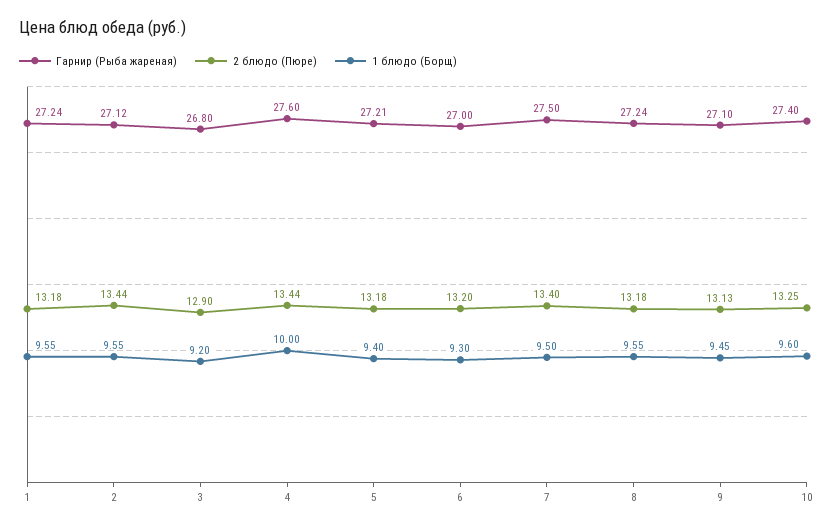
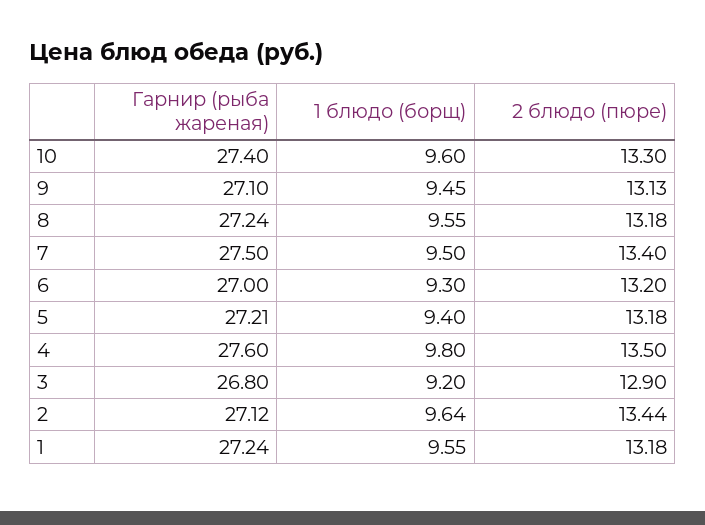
1 блюдо (Борщ), 2: 9.55 -> 9.64
2 блюдо (Пюре), 4: 13.44 -> 13.5
1 блюдо (Борщ), 4: 10 -> 9.8
2 блюдо (Пюре), 10: 13.25 -> 13.3

